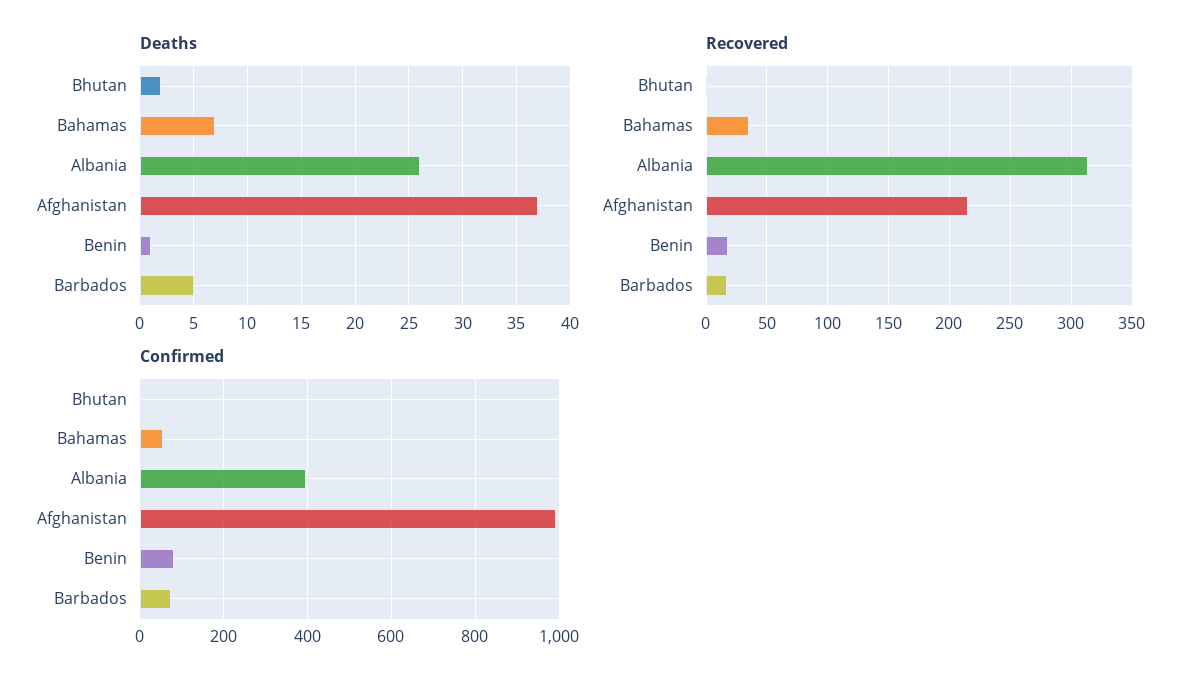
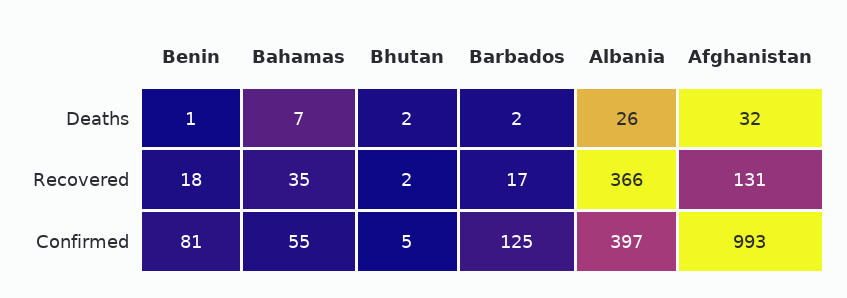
Deaths, Afghanistan: 37 -> 32
Deaths, Barbados: 5 -> 2
Recovered, Albania: 315 -> 366
Recovered, Afghanistan: 215 -> 131
Confirmed, Barbados: 80 -> 125

